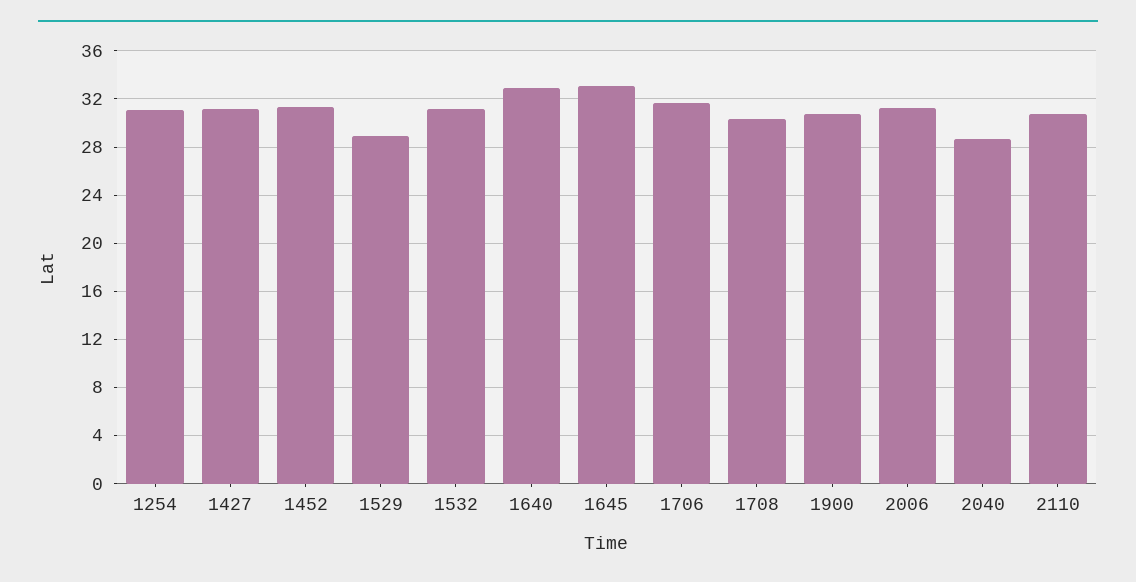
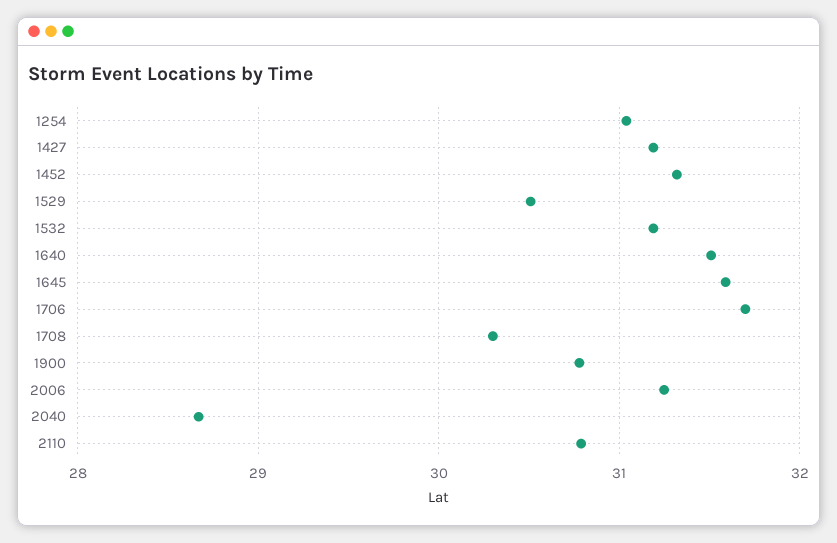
1529: 29 -> 30.5
1640: 33 -> 31.5
1645: 33 -> 31.6

